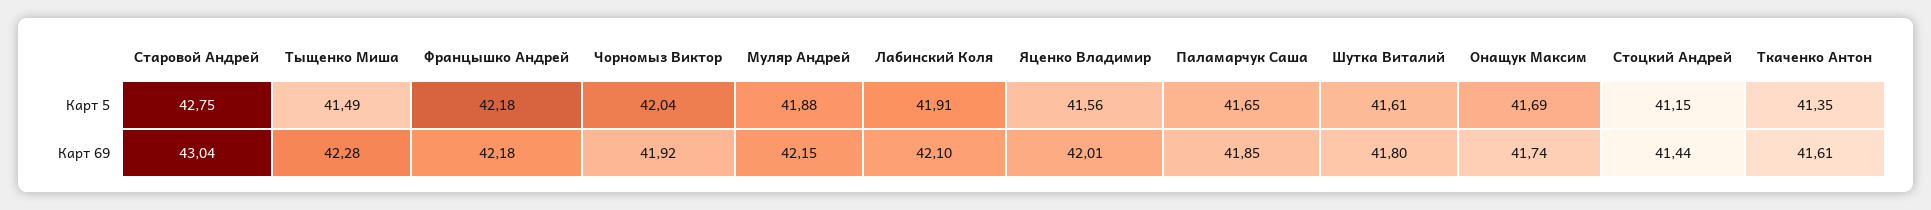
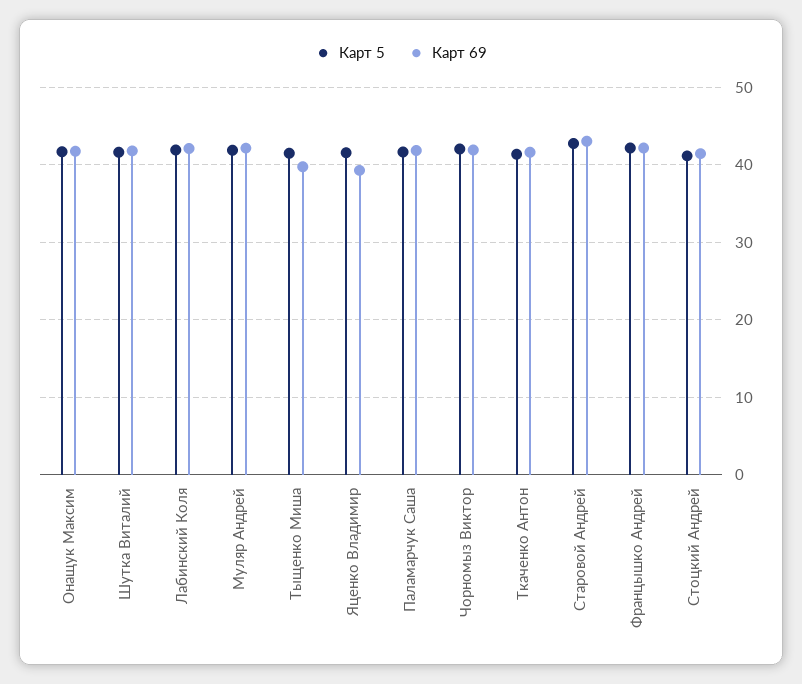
Карт 69, Тыщенко Миша: 42.28 -> 40
Карт 69, Яценко Владимир: 42.01 -> 39

